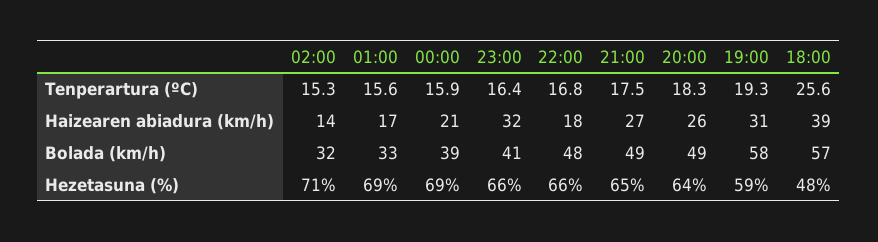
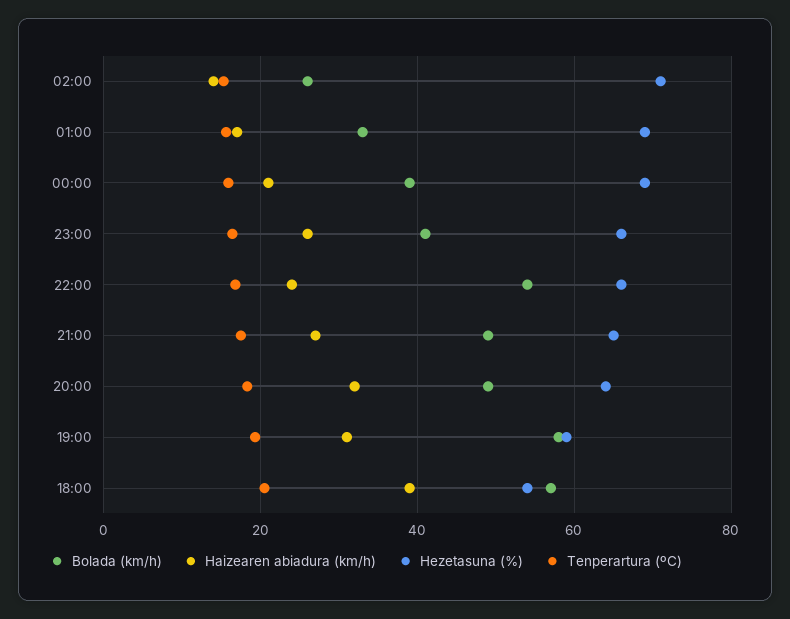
Tenperartura (ºC), 18:00: 25.6 -> 20
Haizearen abiadura (km/h), 23:00: 32 -> 26
Haizearen abiadura (km/h), 22:00: 18 -> 24
Haizearen abiadura (km/h), 20:00: 26 -> 32
Bolada (km/h), 02:00: 32 -> 26
Bolada (km/h), 22:00: 48 -> 54
Hezetasuna (%), 18:00: 48 -> 54

